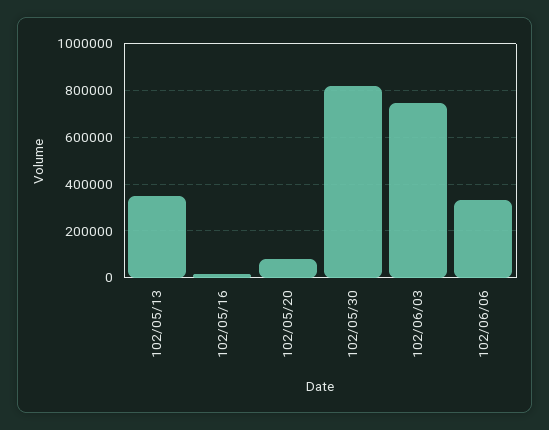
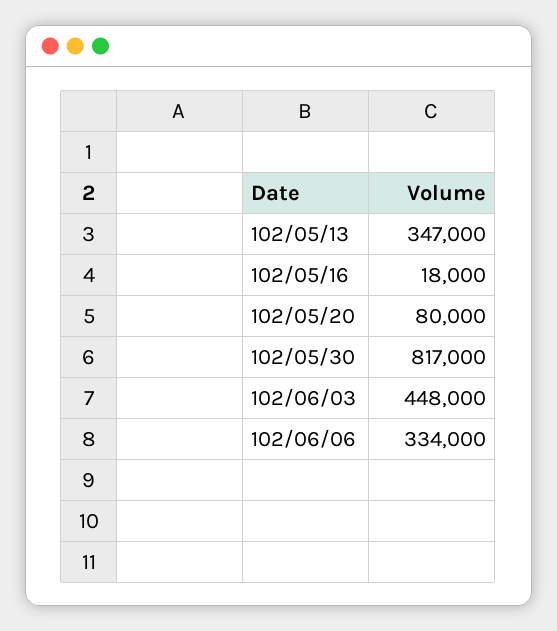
102/06/03: 750000 -> 448000

